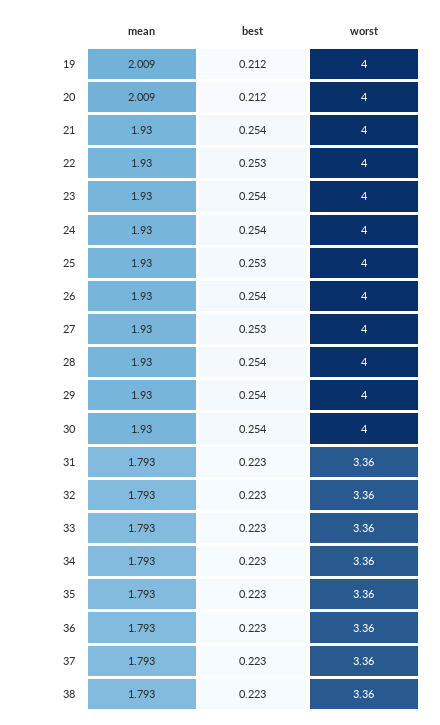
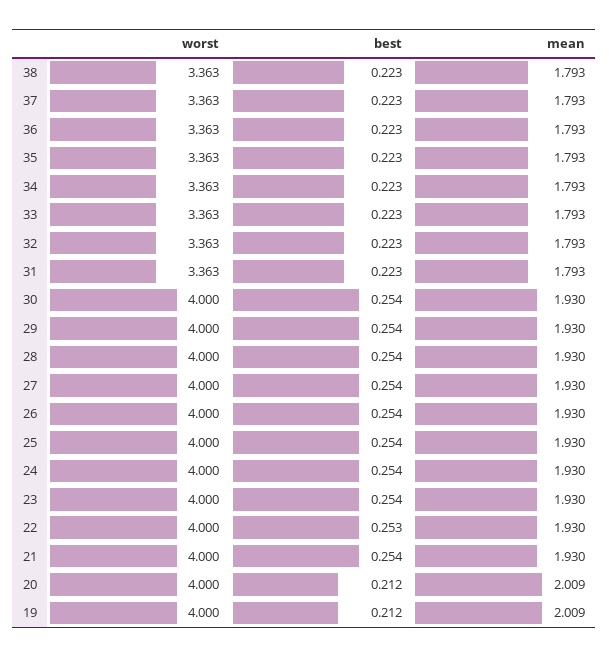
best, 25: 0.253 -> 0.254
best, 27: 0.253 -> 0.254

